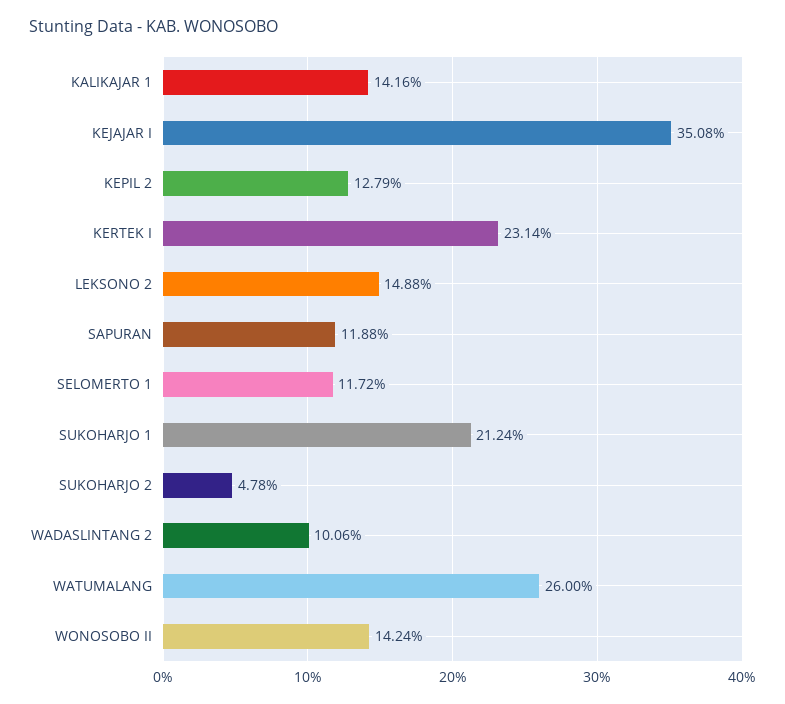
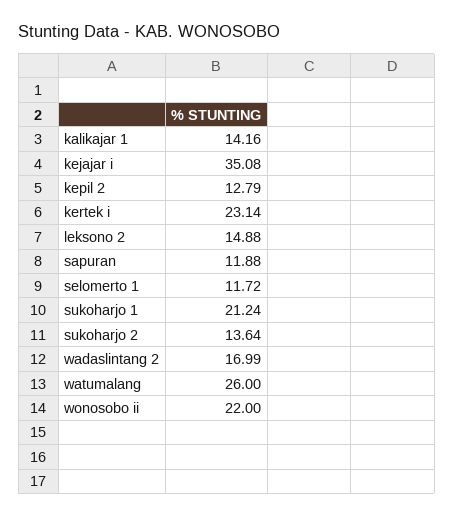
SUKOHARJO 2: 4.78 -> 13.64
WADASLINTANG 2: 10.06 -> 16.99
WONOSOBO II: 14.24 -> 22

